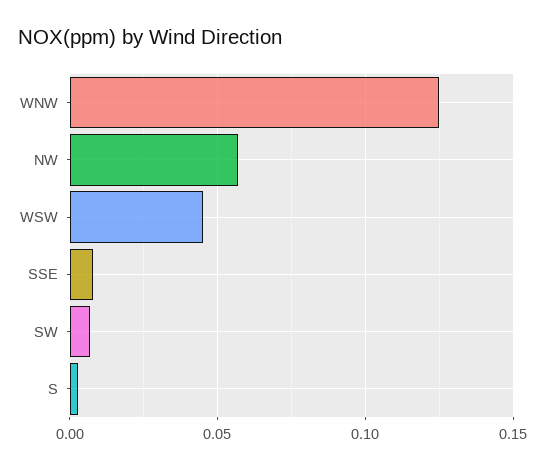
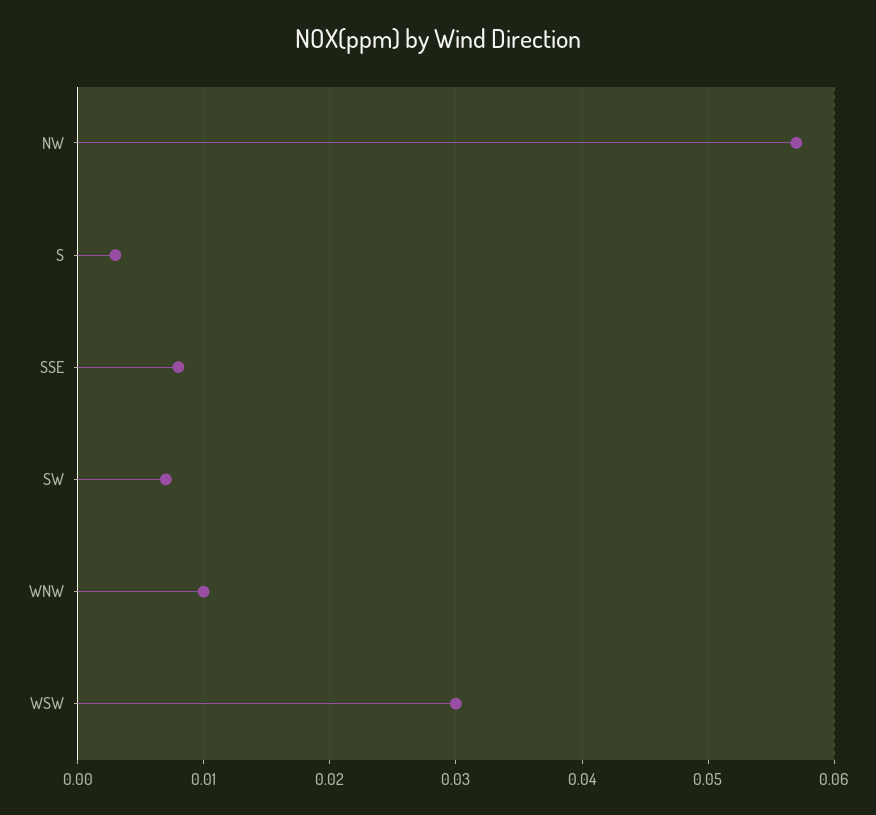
WNW: 0.125 -> 0.01
WSW: 0.045 -> 0.03

